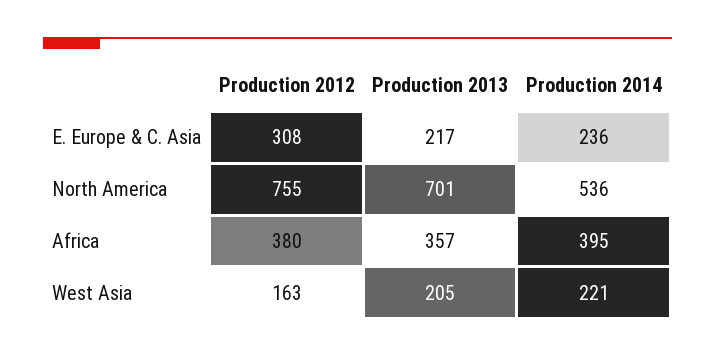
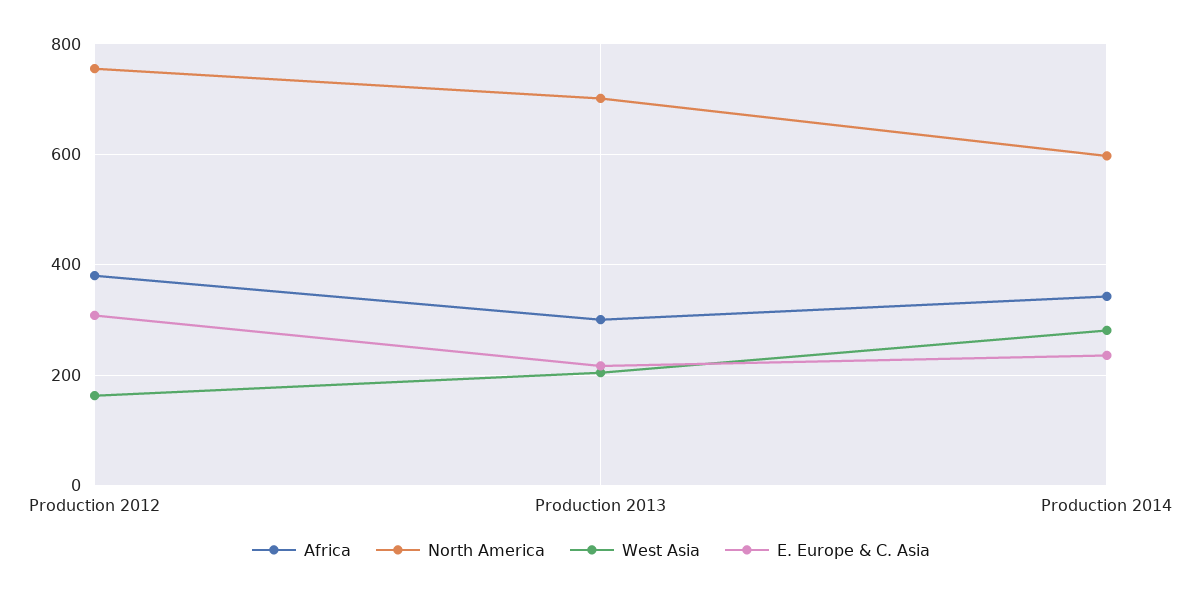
North America, Production 2014: 536 -> 600
Africa, Production 2013: 357 -> 300
Africa, Production 2014: 395 -> 340
West Asia, Production 2014: 221 -> 280

